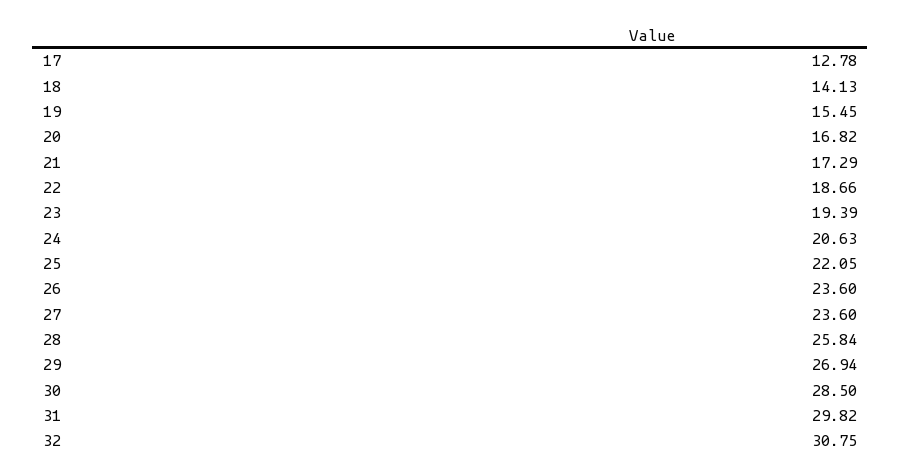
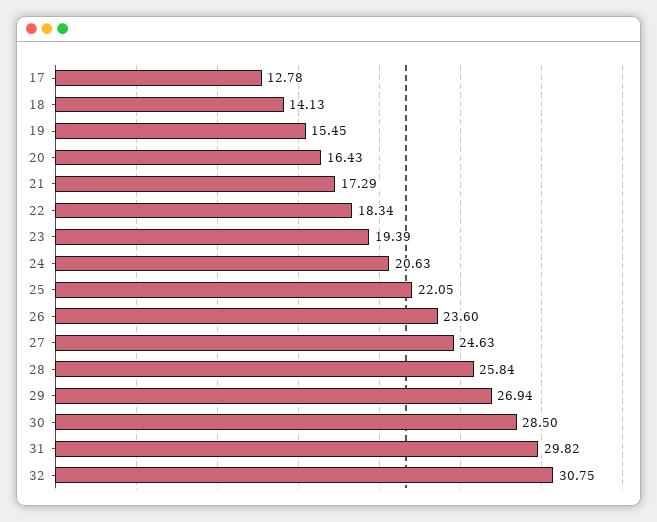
20: 16.82 -> 16.43
22: 18.66 -> 18.34
27: 23.6 -> 24.63

